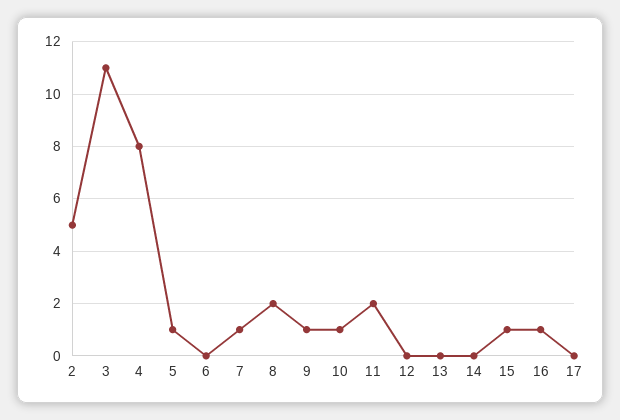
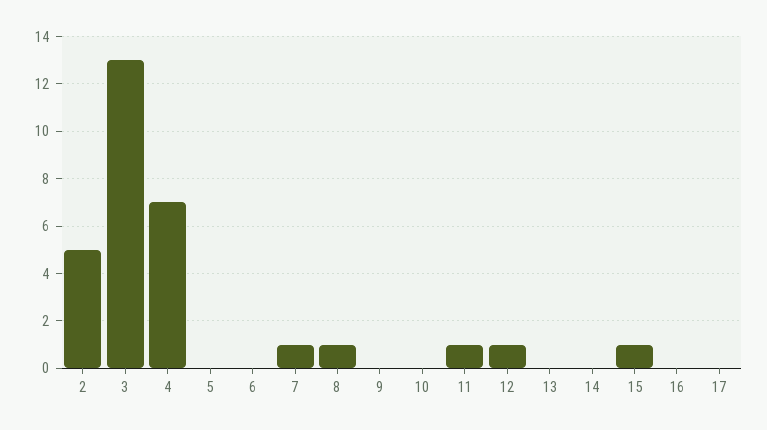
3: 11 -> 13
4: 8 -> 7
5: 1 -> 0
8: 2 -> 1
9: 1 -> 0
10: 1 -> 0
11: 2 -> 1
12: 0 -> 1
16: 1 -> 0

